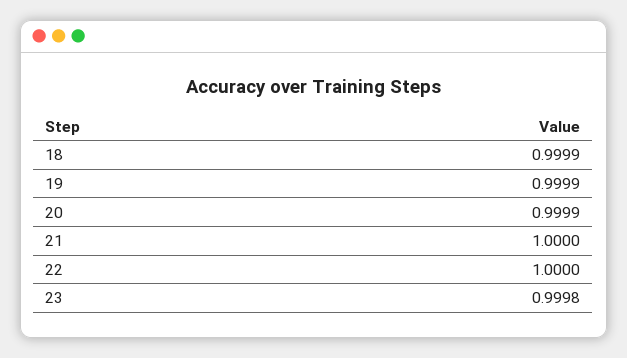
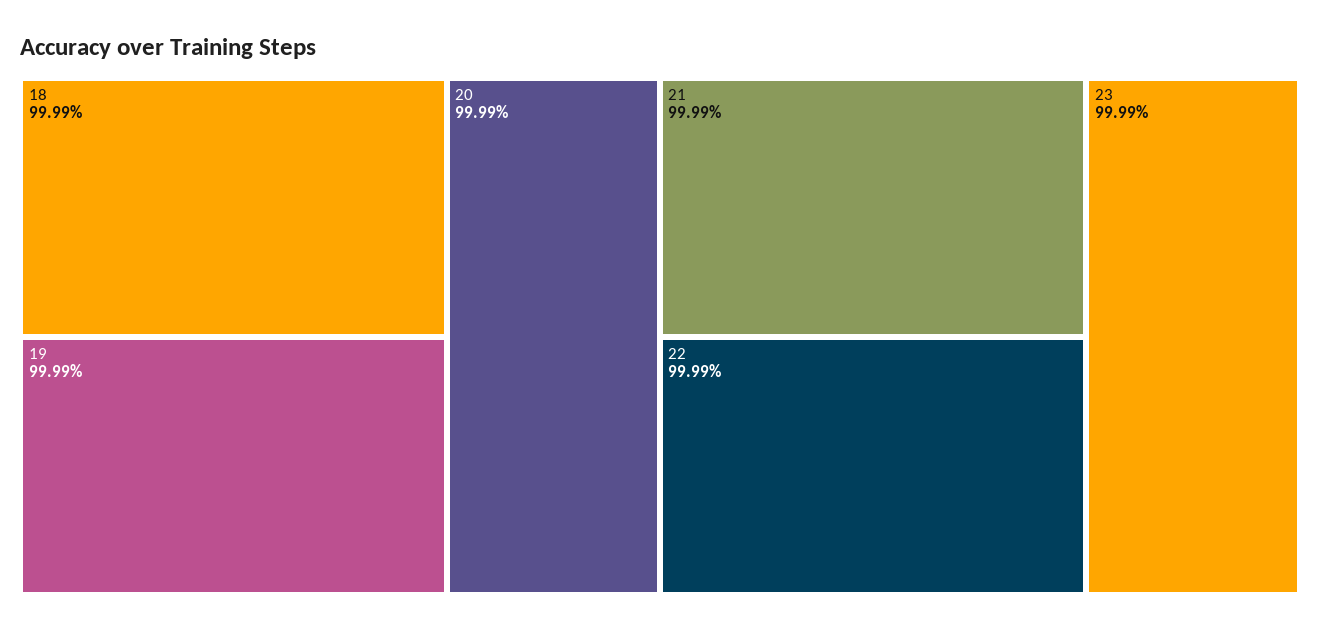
21: 1 -> 0.9999
22: 1 -> 0.9999
23: 0.9998 -> 0.9999

